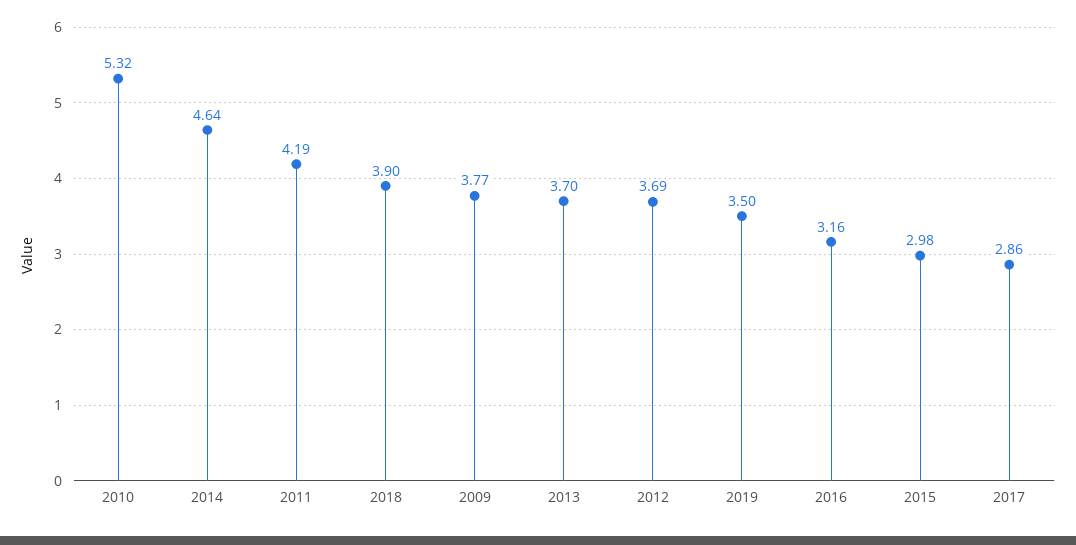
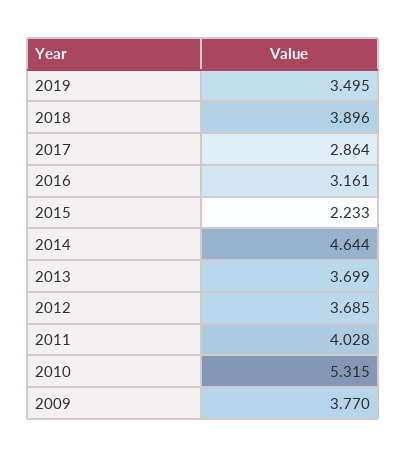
2011: 4.19 -> 4.028
2015: 2.98 -> 2.233

